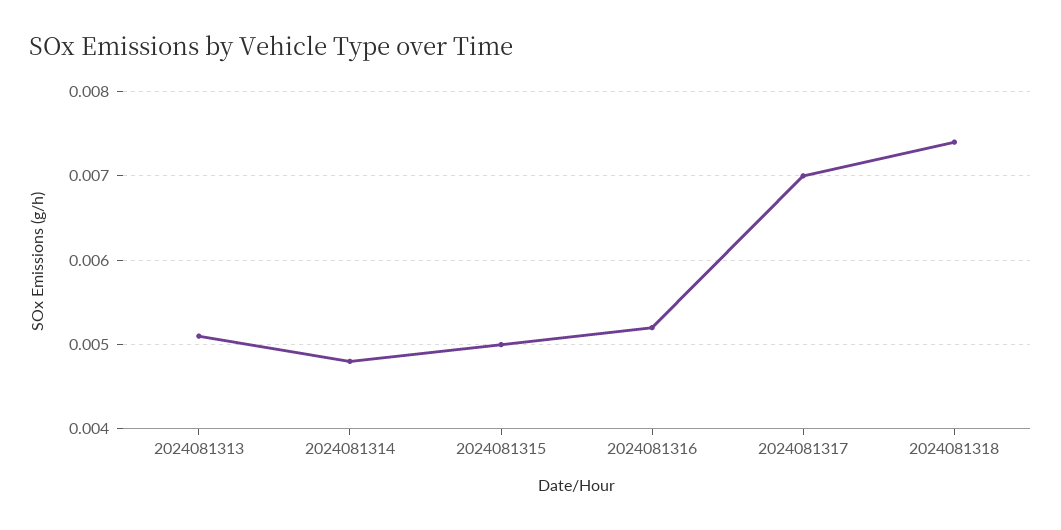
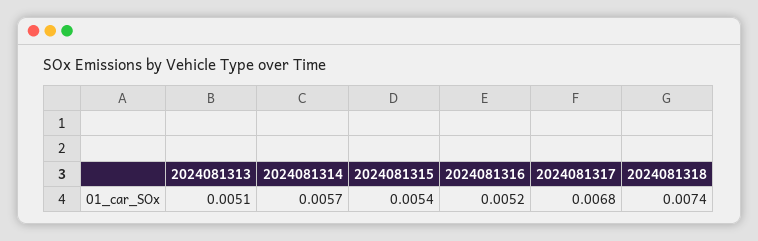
2024081314: 0.0048 -> 0.0057
2024081315: 0.005 -> 0.0054
2024081317: 0.007 -> 0.0068

